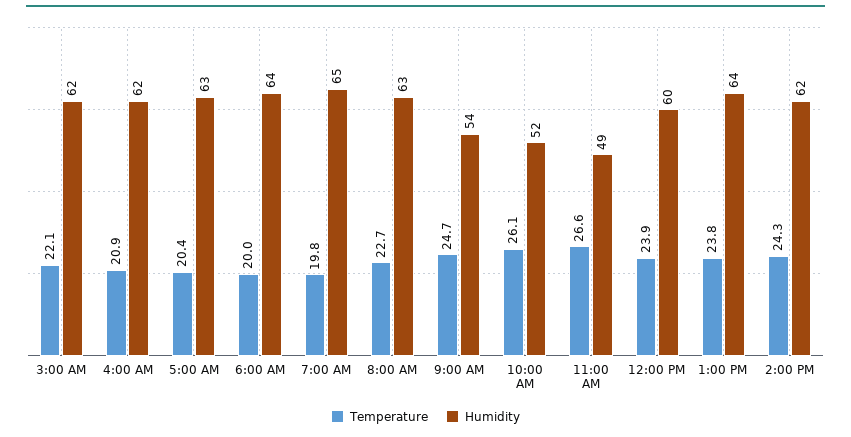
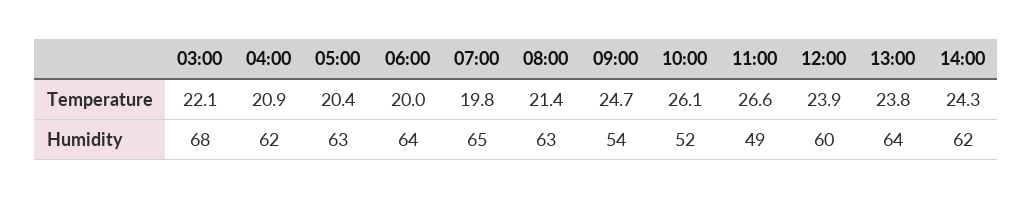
Humidity, 3:00 AM: 62 -> 68
Temperature, 8:00 AM: 22.7 -> 21.4

